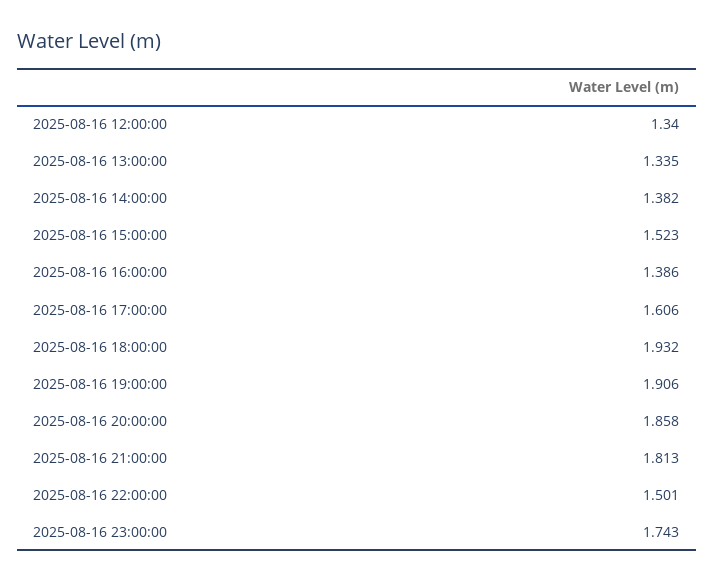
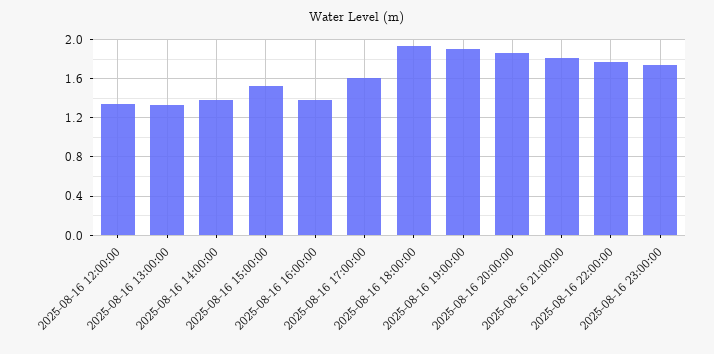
2025-08-16 22:00:00: 1.501 -> 1.8

